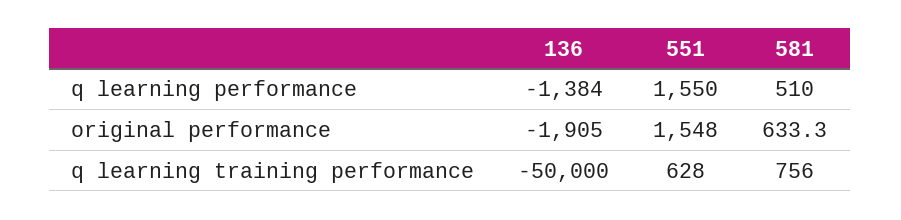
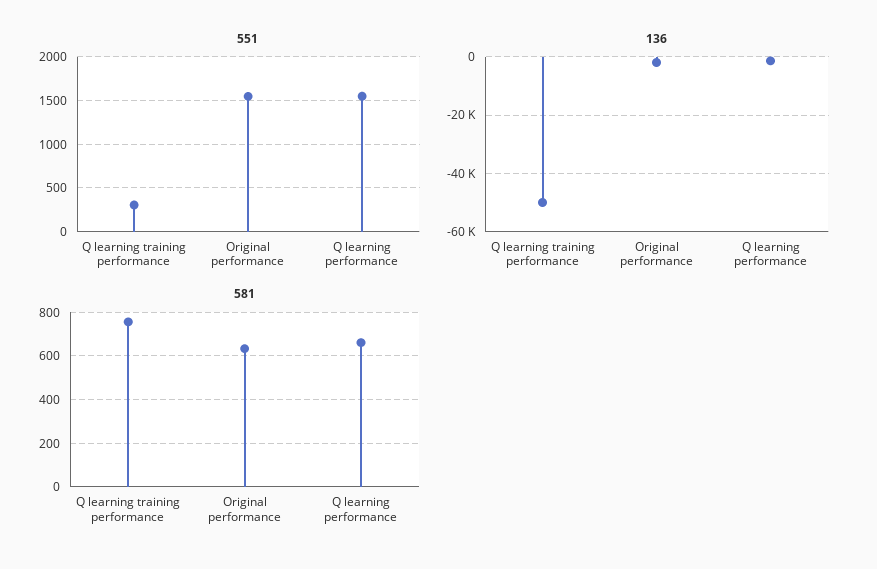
581, q learning performance: 510 -> 650
551, q learning training performance: 628 -> 300

